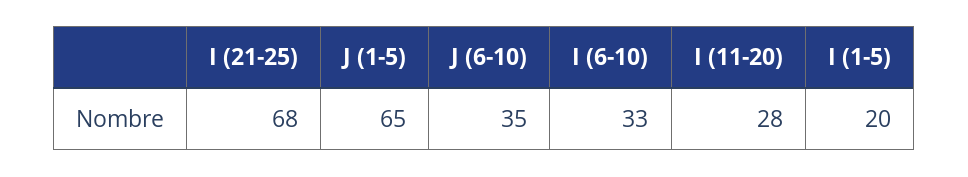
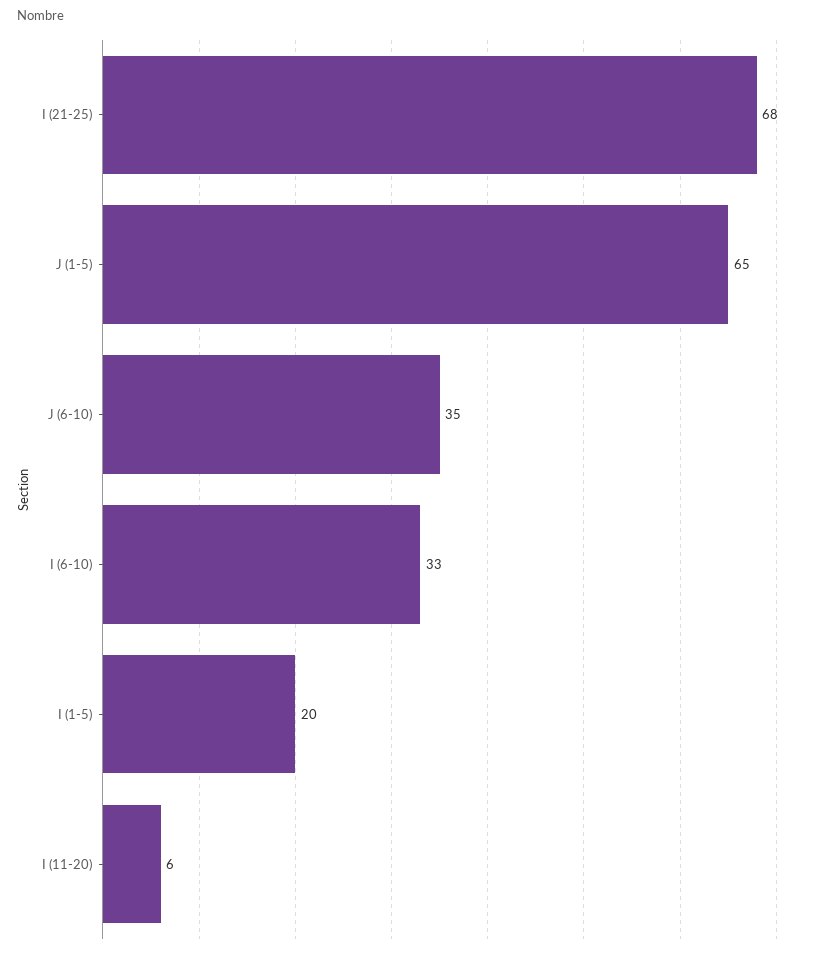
I (11-20): 28 -> 6

